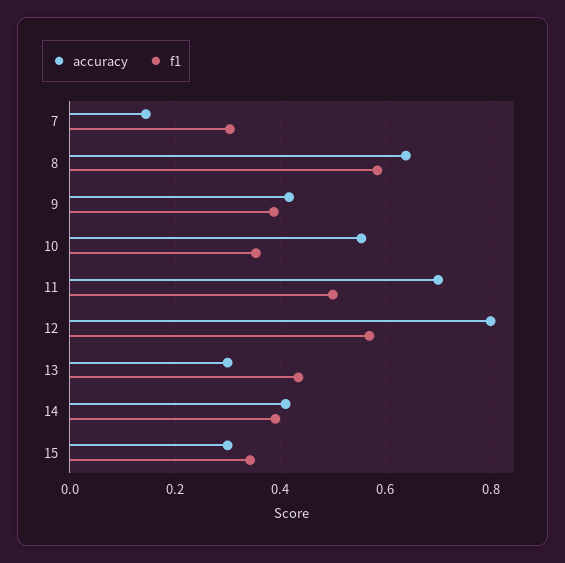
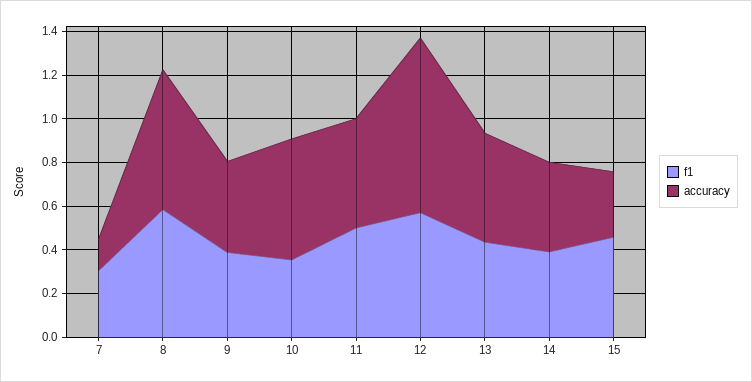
accuracy, 11: 0.7 -> 0.5
accuracy, 13: 0.3 -> 0.5
f1, 15: 0.34 -> 0.45

